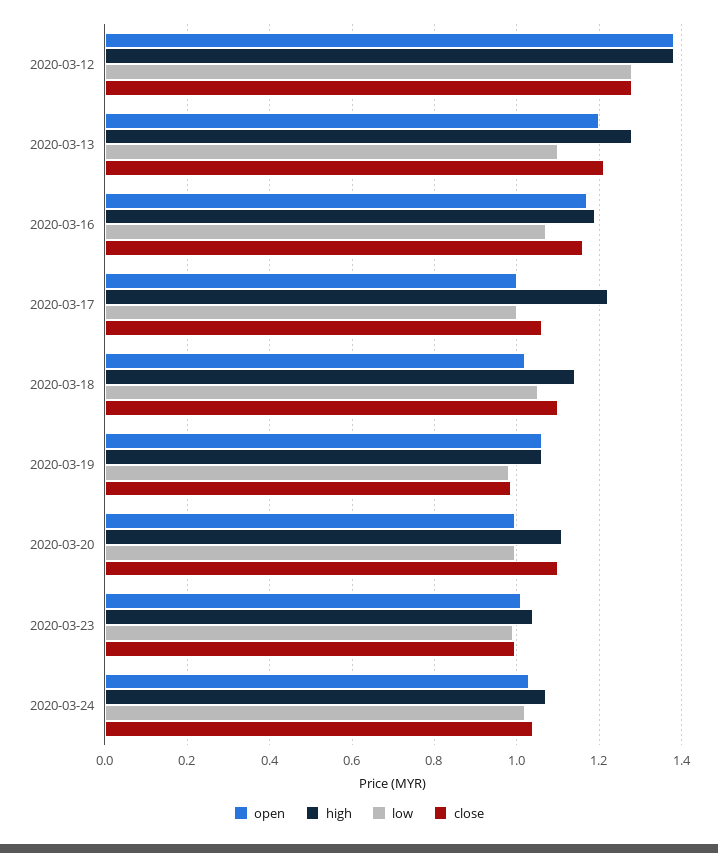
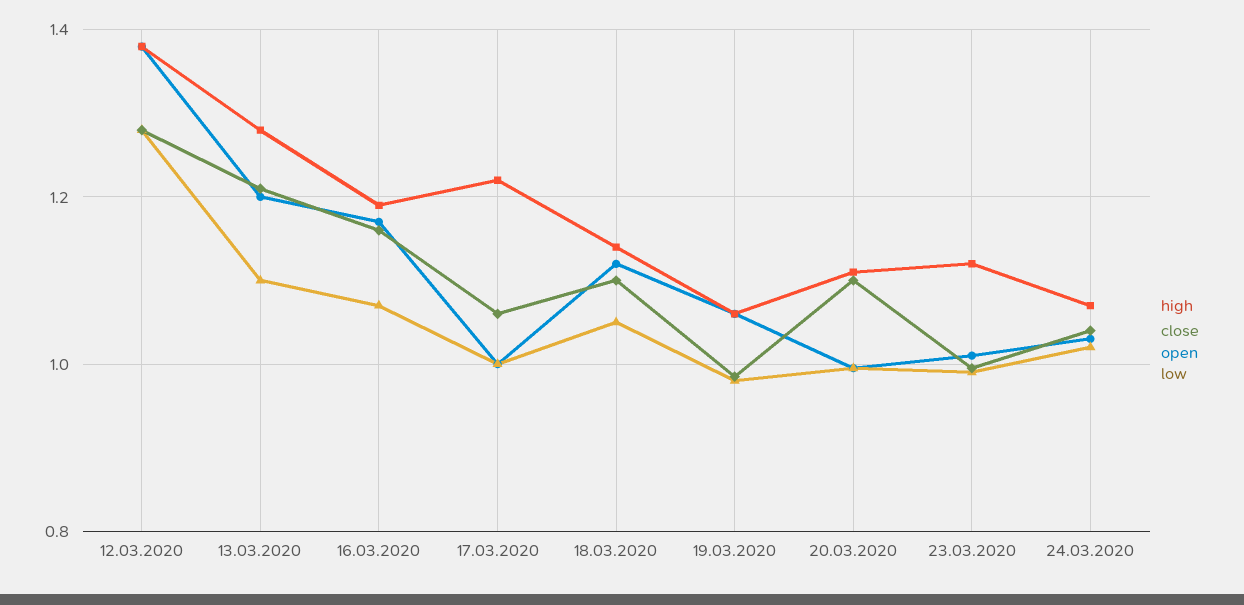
open, 2020-03-18: 1.02 -> 1.12
high, 2020-03-23: 1.04 -> 1.12

